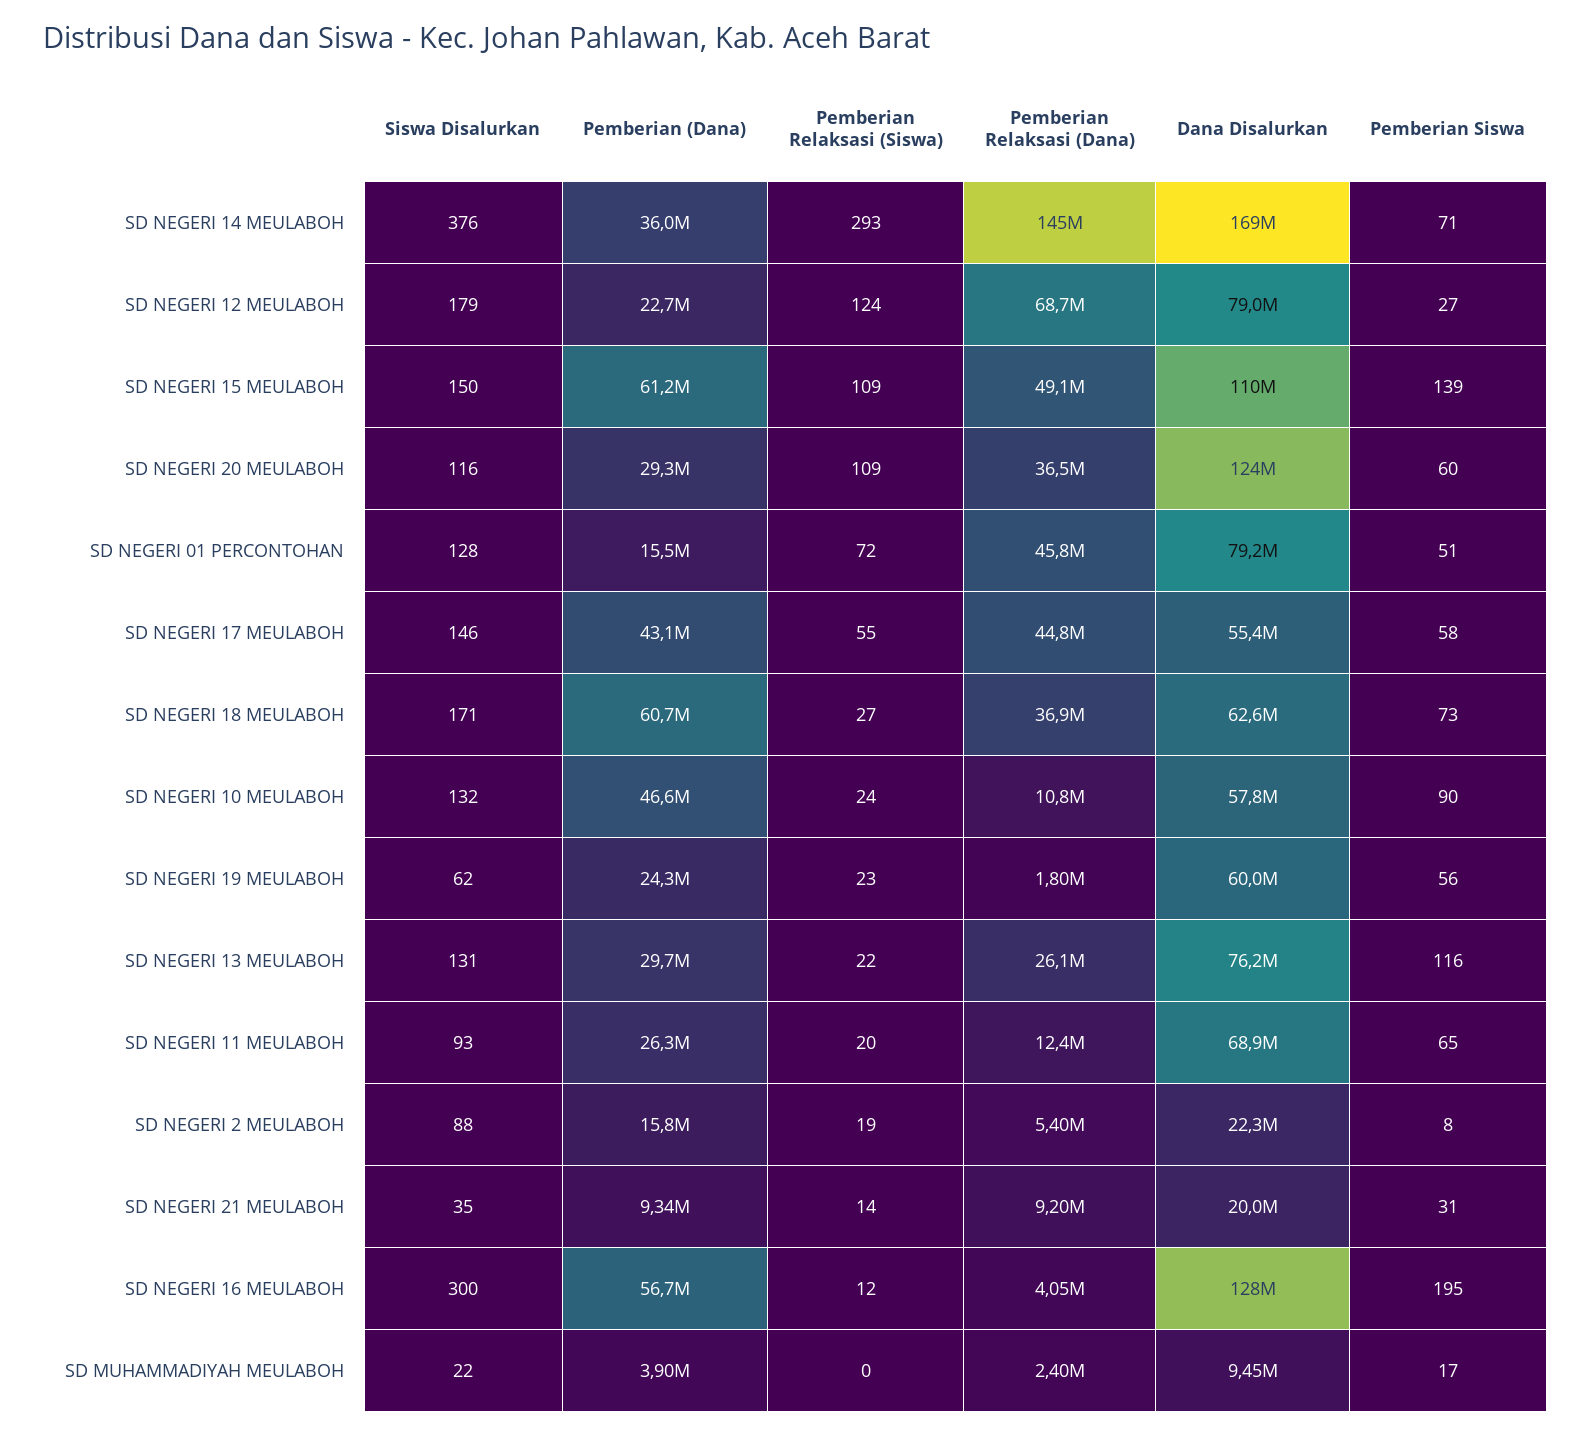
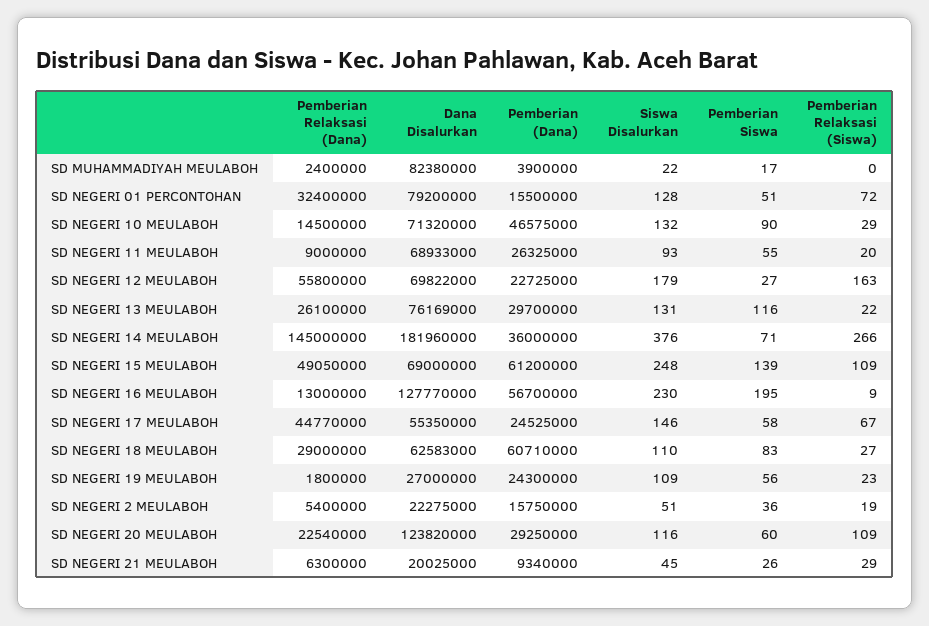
Pemberian Relaksasi (Siswa), SD NEGERI 14 MEULABOH: 293 -> 266
Dana Disalurkan, SD NEGERI 14 MEULABOH: 169000000 -> 181960000
Pemberian Relaksasi (Siswa), SD NEGERI 12 MEULABOH: 124 -> 163
Pemberian Relaksasi (Dana), SD NEGERI 12 MEULABOH: 68700000 -> 55800000
Dana Disalurkan, SD NEGERI 12 MEULABOH: 79000000 -> 69822000
Siswa Disalurkan, SD NEGERI 15 MEULABOH: 150 -> 248
Dana Disalurkan, SD NEGERI 15 MEULABOH: 110000000 -> 69000000
Pemberian Relaksasi (Dana), SD NEGERI 20 MEULABOH: 36500000 -> 22540000
Pemberian Relaksasi (Dana), SD NEGERI 01 PERCONTOHAN: 45800000 -> 32400000
Pemberian (Dana), SD NEGERI 17 MEULABOH: 43100000 -> 24525000
Pemberian Relaksasi (Siswa), SD NEGERI 17 MEULABOH: 55 -> 67
Siswa Disalurkan, SD NEGERI 18 MEULABOH: 171 -> 110
Pemberian Relaksasi (Dana), SD NEGERI 18 MEULABOH: 36900000 -> 29000000
Pemberian Siswa, SD NEGERI 18 MEULABOH: 73 -> 83
Pemberian Relaksasi (Siswa), SD NEGERI 10 MEULABOH: 24 -> 29
Pemberian Relaksasi (Dana), SD NEGERI 10 MEULABOH: 10800000 -> 14500000
Dana Disalurkan, SD NEGERI 10 MEULABOH: 57800000 -> 71320000
Siswa Disalurkan, SD NEGERI 19 MEULABOH: 62 -> 109
Dana Disalurkan, SD NEGERI 19 MEULABOH: 60000000 -> 27000000
Pemberian Relaksasi (Dana), SD NEGERI 11 MEULABOH: 12400000 -> 9000000
Pemberian Siswa, SD NEGERI 11 MEULABOH: 65 -> 55
Siswa Disalurkan, SD NEGERI 2 MEULABOH: 88 -> 51
Pemberian Siswa, SD NEGERI 2 MEULABOH: 8 -> 36
Siswa Disalurkan, SD NEGERI 21 MEULABOH: 35 -> 45
Pemberian Relaksasi (Siswa), SD NEGERI 21 MEULABOH: 14 -> 29
Pemberian Relaksasi (Dana), SD NEGERI 21 MEULABOH: 9200000 -> 6300000
Pemberian Siswa, SD NEGERI 21 MEULABOH: 31 -> 26
Siswa Disalurkan, SD NEGERI 16 MEULABOH: 300 -> 230
Pemberian Relaksasi (Siswa), SD NEGERI 16 MEULABOH: 12 -> 9
Pemberian Relaksasi (Dana), SD NEGERI 16 MEULABOH: 4050000 -> 13000000
Dana Disalurkan, SD MUHAMMADIYAH MEULABOH: 9450000 -> 82380000

